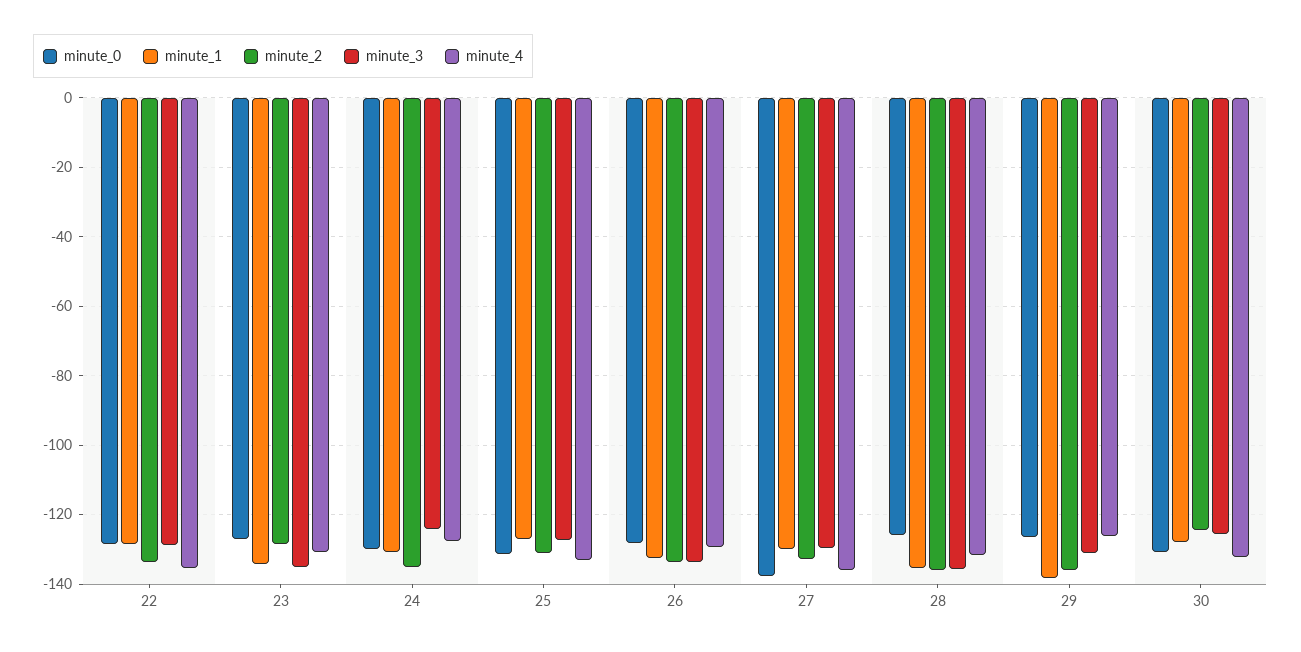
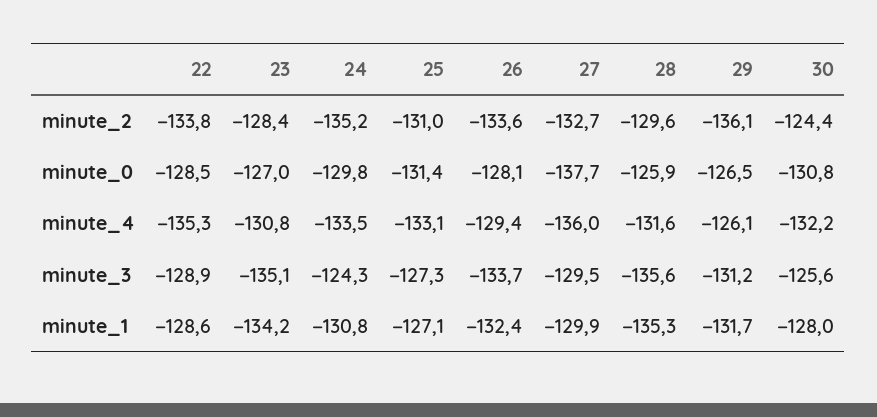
minute_4, 24: -128 -> -133.5
minute_2, 28: -136 -> -129.6
minute_1, 29: -138 -> -131.7

